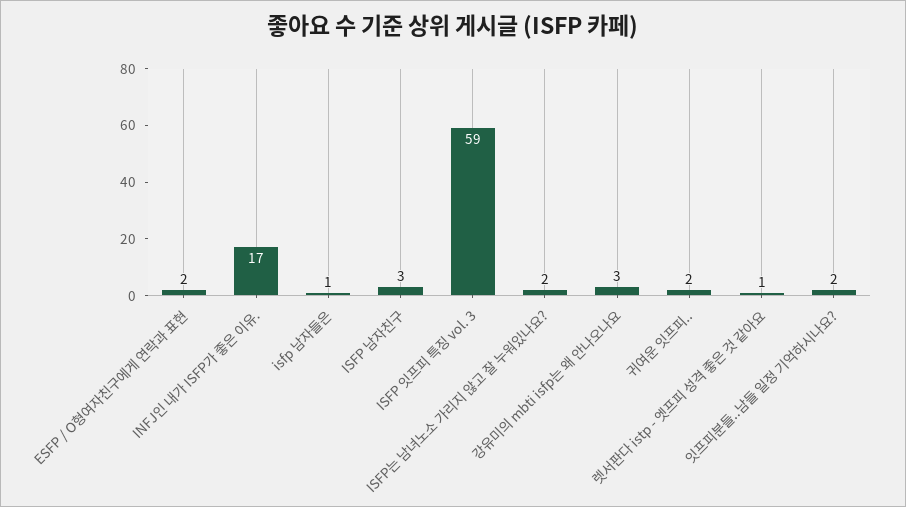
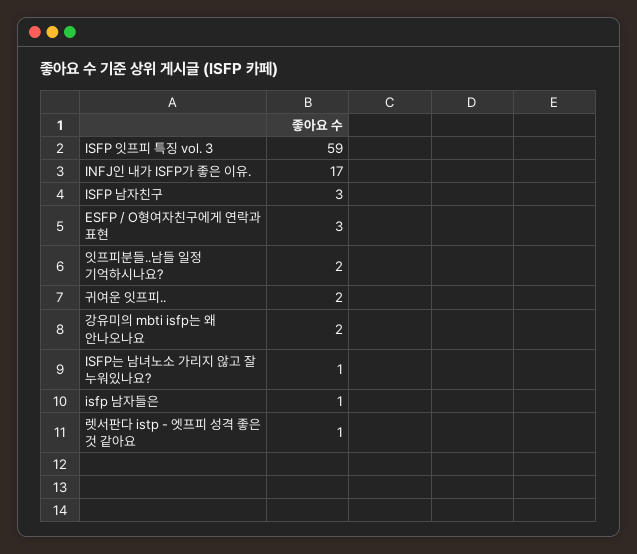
ESFP / O형여자친구에게 연락과 표현: 2 -> 3
ISFP는 남녀노소 가리지 않고 잘 누워있나요?: 2 -> 1
강유미의 mbti isfp는 왜 안나오나요: 3 -> 2

